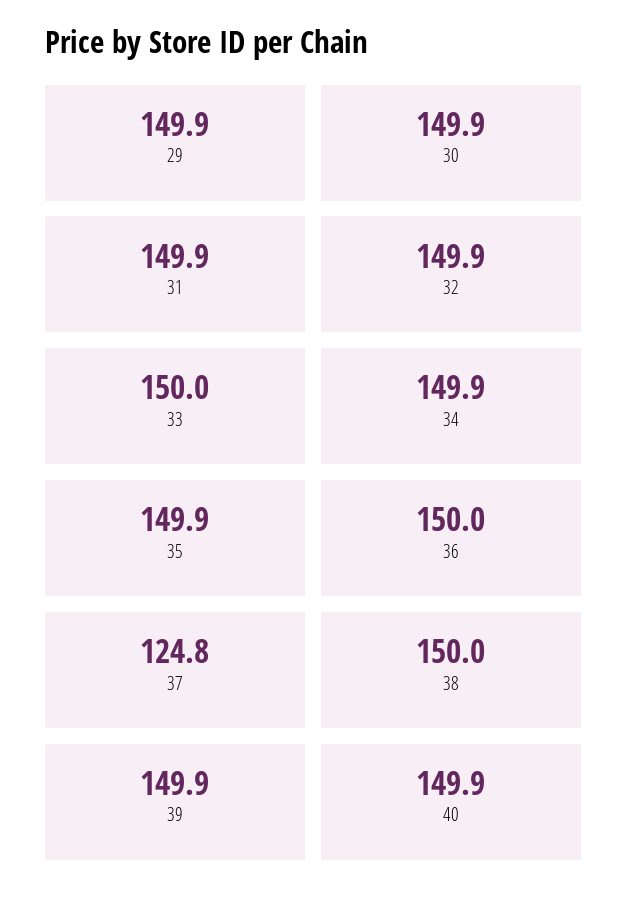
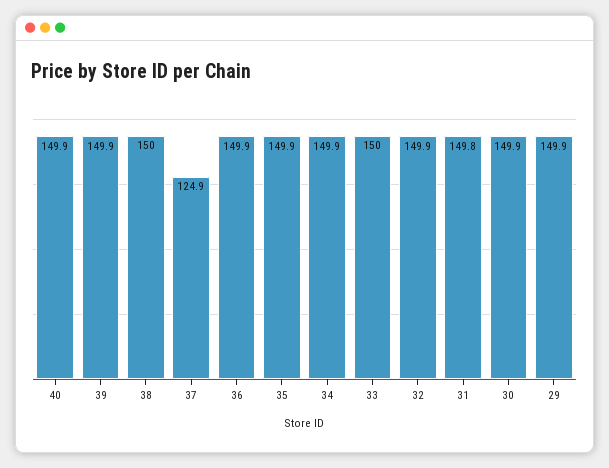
31: 149.9 -> 149.8
36: 150 -> 149.9
37: 124.8 -> 124.9

